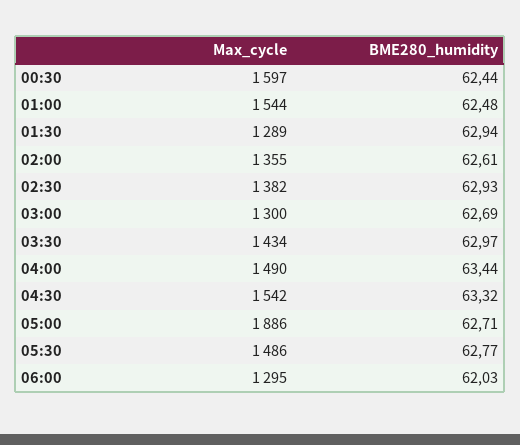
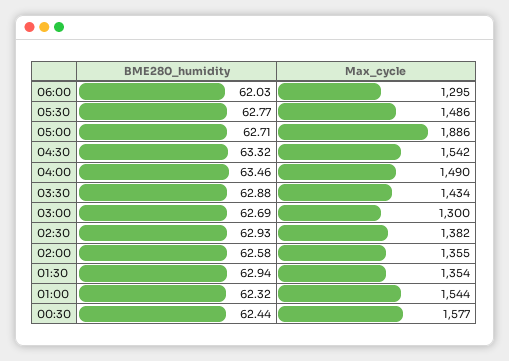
Max_cycle, 00:30: 1597 -> 1577
BME280_humidity, 01:00: 62.48 -> 62.32
Max_cycle, 01:30: 1289 -> 1354
BME280_humidity, 02:00: 62.61 -> 62.58
BME280_humidity, 03:30: 62.97 -> 62.88
BME280_humidity, 04:00: 63.44 -> 63.46

